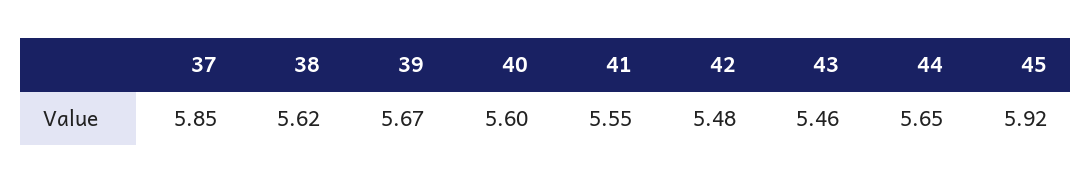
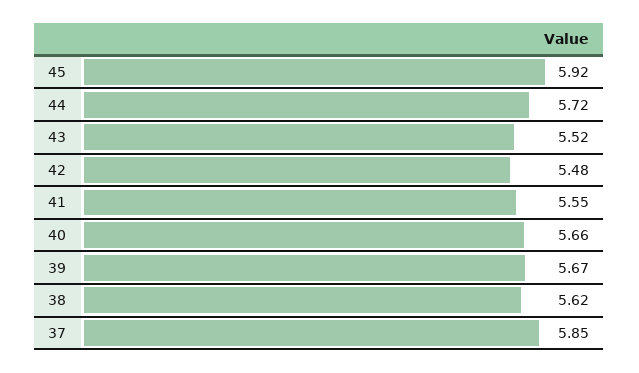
40: 5.6 -> 5.66
43: 5.46 -> 5.52
44: 5.65 -> 5.72

